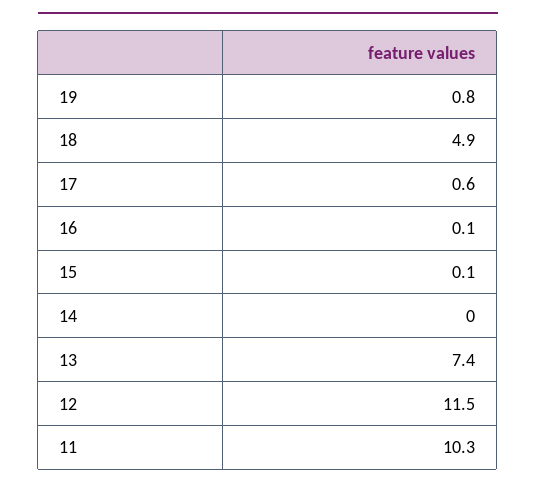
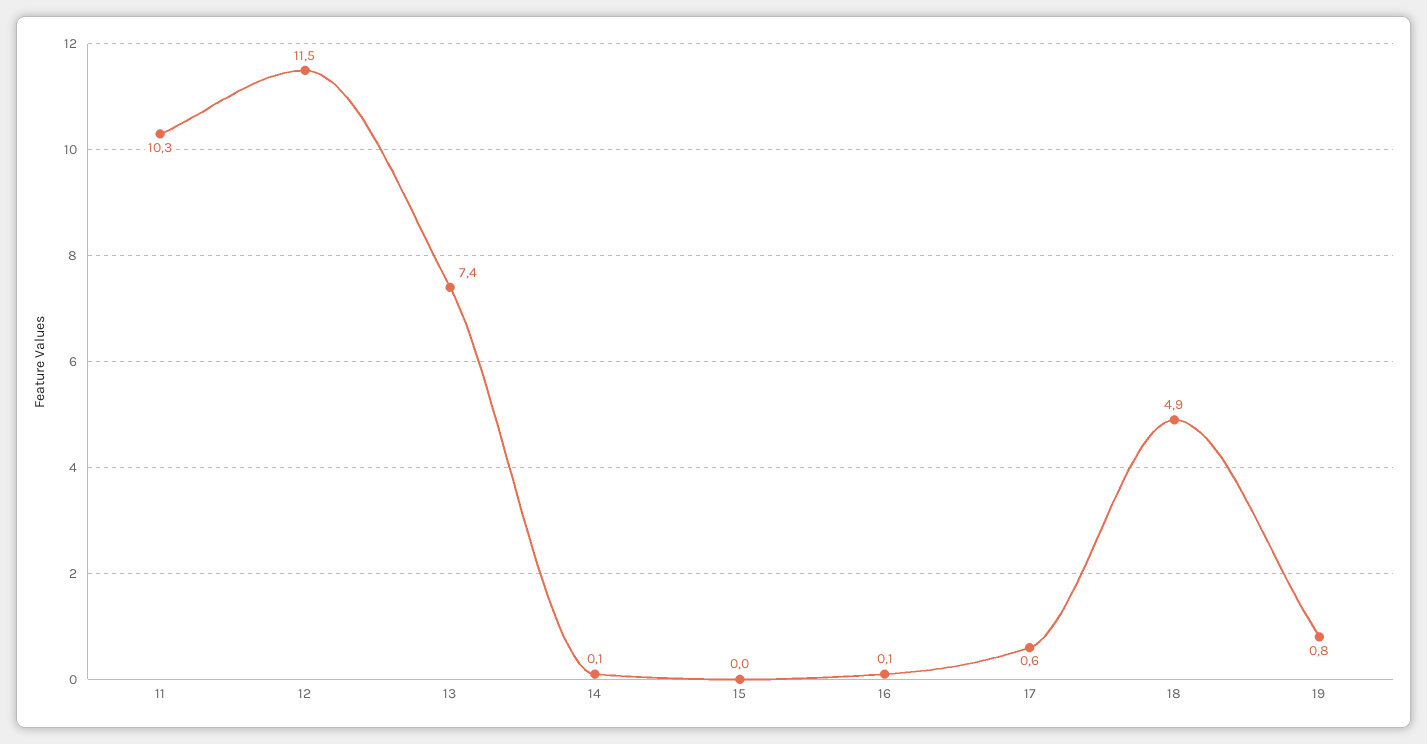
15: 0.1 -> 0
14: 0 -> 0.1

